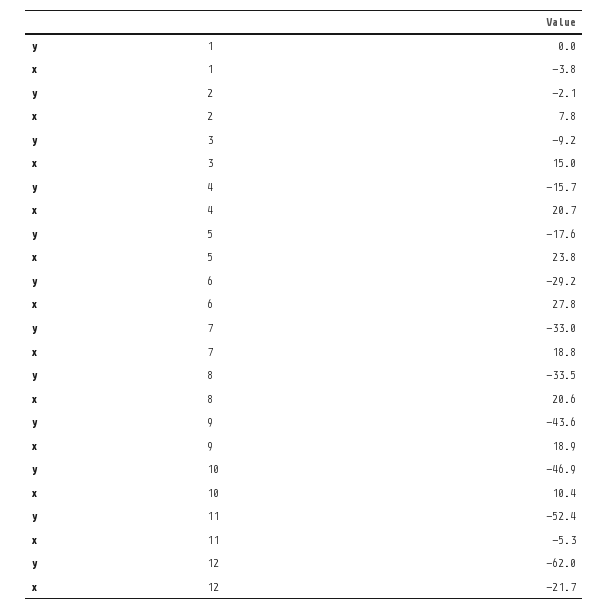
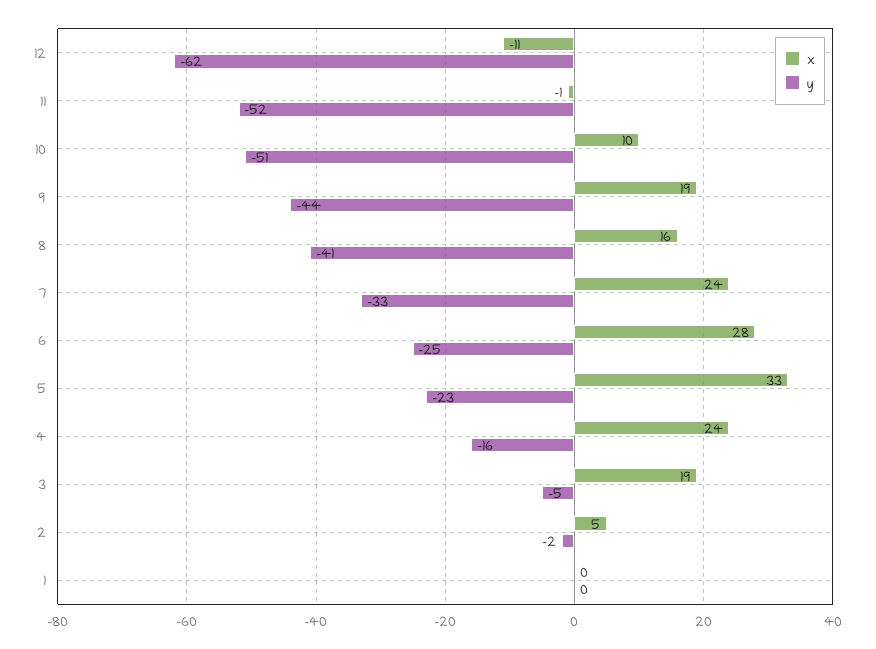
x, 1: -3.8 -> 0
x, 2: 7.8 -> 5
y, 3: -9.2 -> -5
x, 3: 15 -> 19
x, 4: 20.7 -> 24
y, 5: -17.6 -> -23
x, 5: 23.8 -> 33
y, 6: -29.2 -> -25
x, 7: 18.8 -> 24
y, 8: -33.5 -> -41
x, 8: 20.6 -> 16
y, 10: -46.9 -> -51
x, 11: -5.3 -> -1
x, 12: -21.7 -> -11

